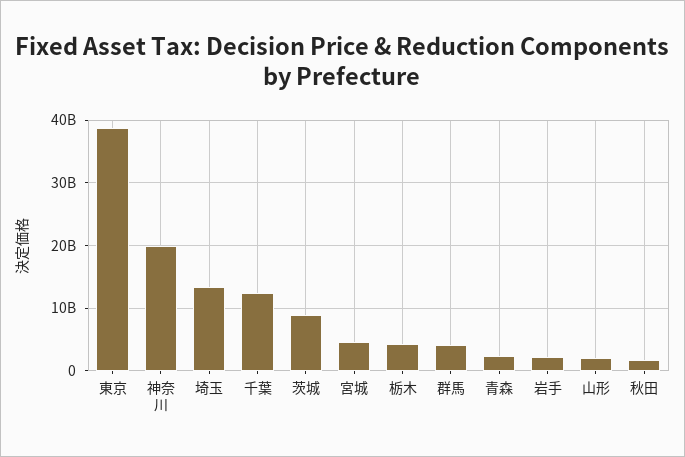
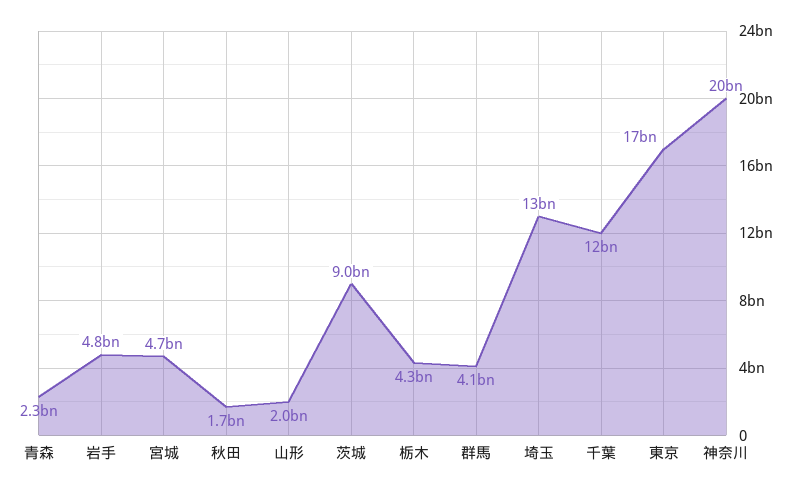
東京: 39000000000 -> 17000000000
岩手: 2000000000 -> 4800000000

